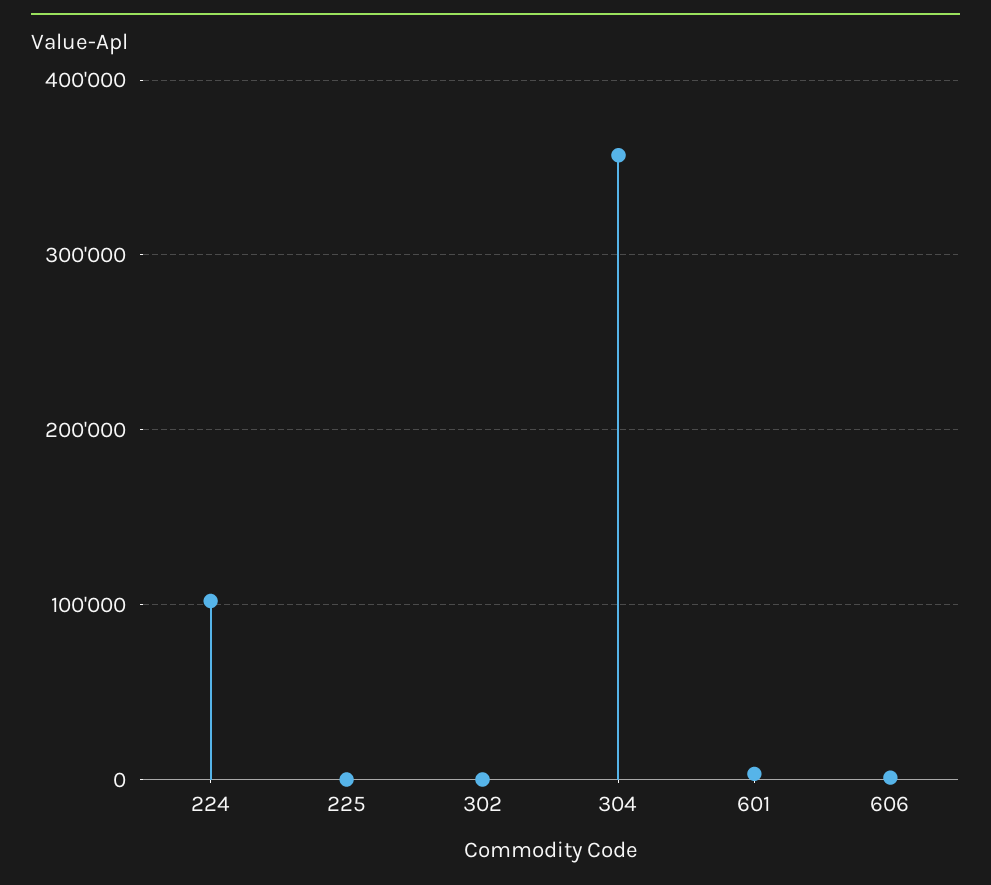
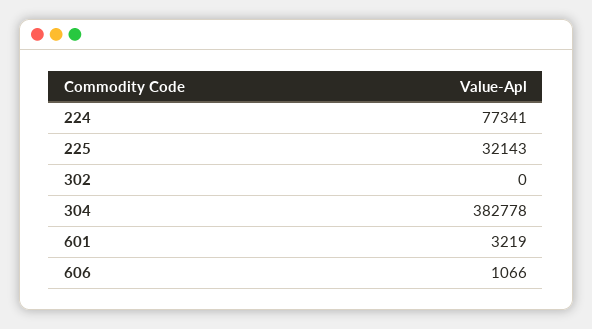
224: 100000 -> 77341
225: 0 -> 32143
304: 360000 -> 382778

